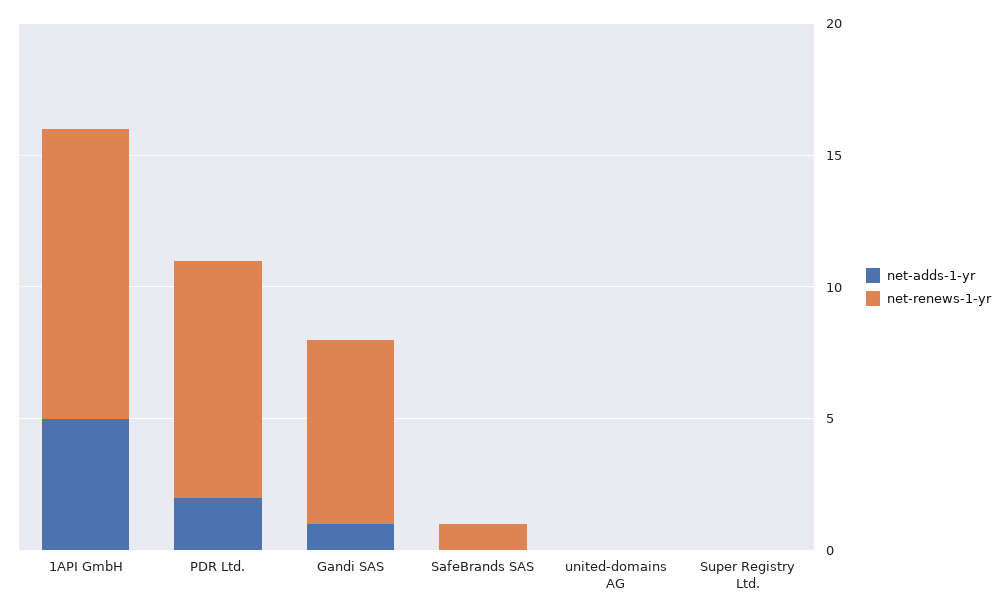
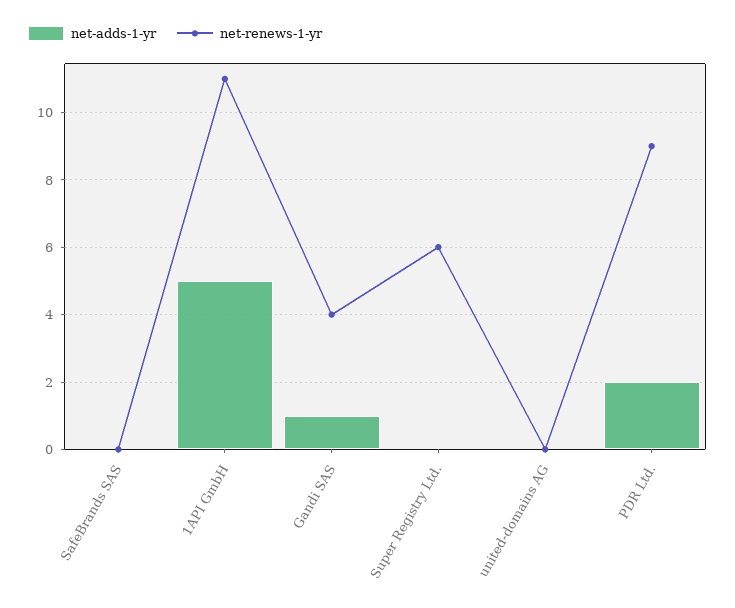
net-renews-1-yr, Gandi SAS: 7 -> 4
net-renews-1-yr, SafeBrands SAS: 1 -> 0
net-renews-1-yr, Super Registry Ltd.: 0 -> 6

